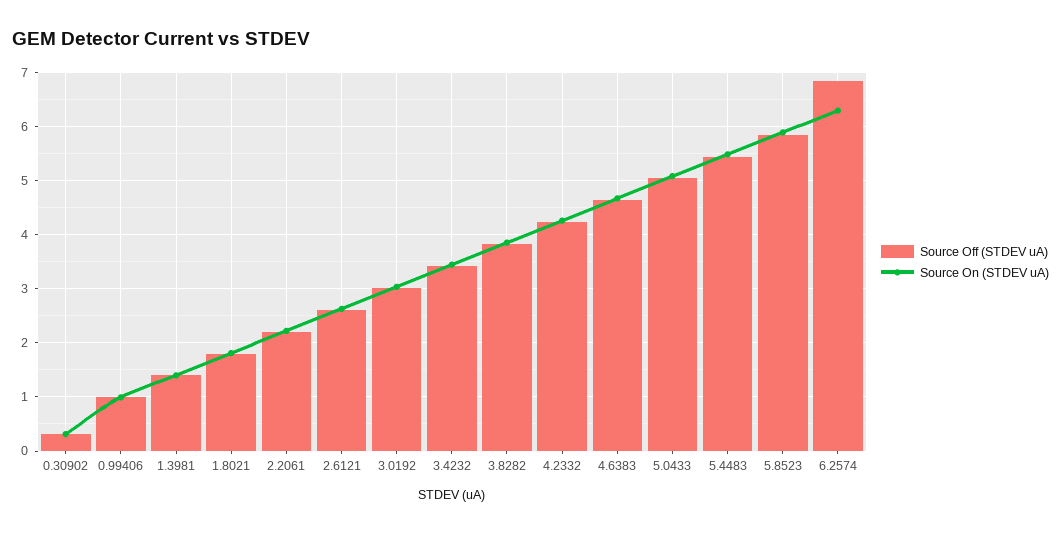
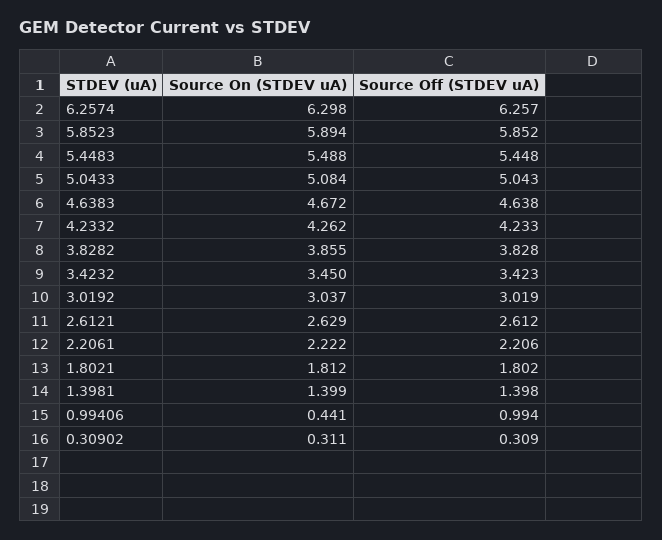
Source On (STDEV uA), 0.99406: 1 -> 0.441
Source Off (STDEV uA), 6.2574: 6.8 -> 6.257

